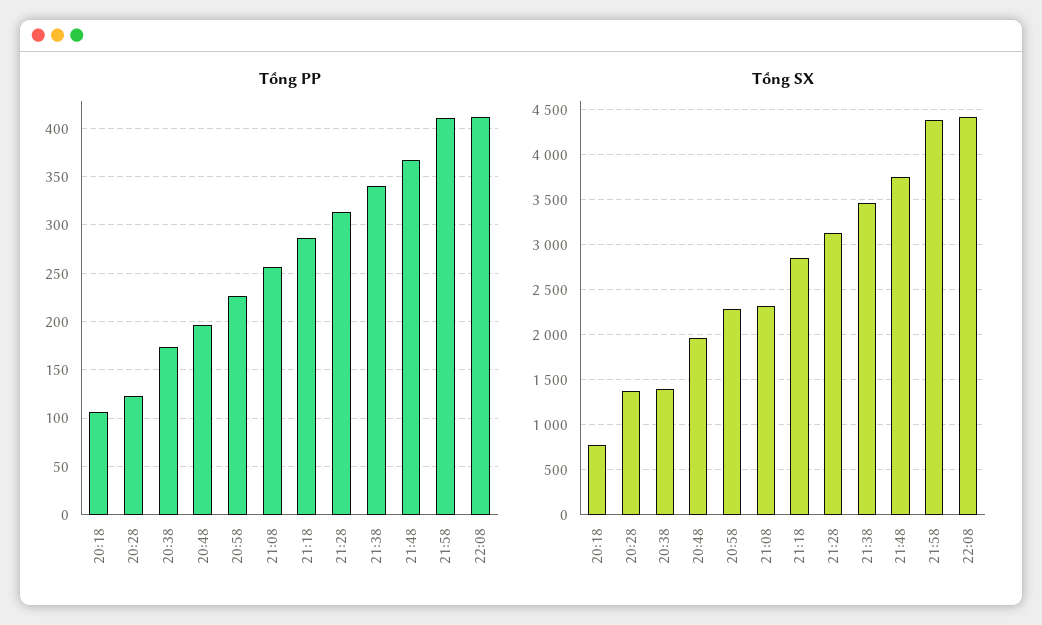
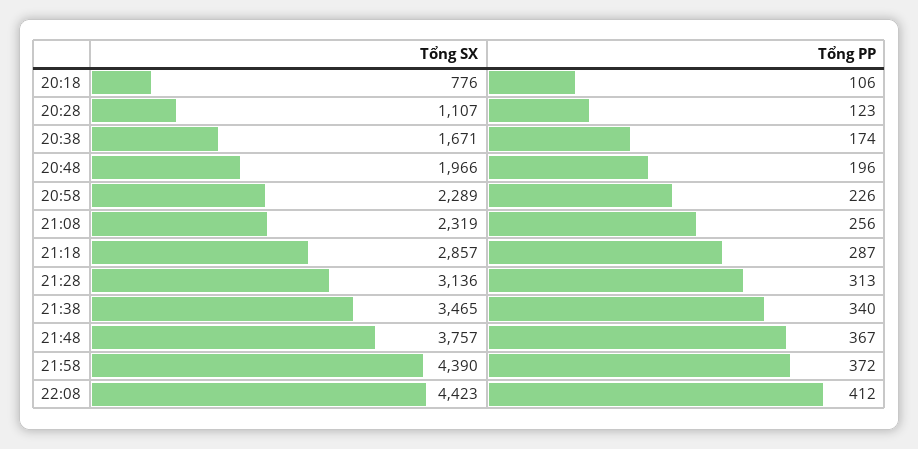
Tổng PP, 21:58: 410 -> 372
Tổng SX, 20:28: 1400 -> 1107
Tổng SX, 20:38: 1400 -> 1671

